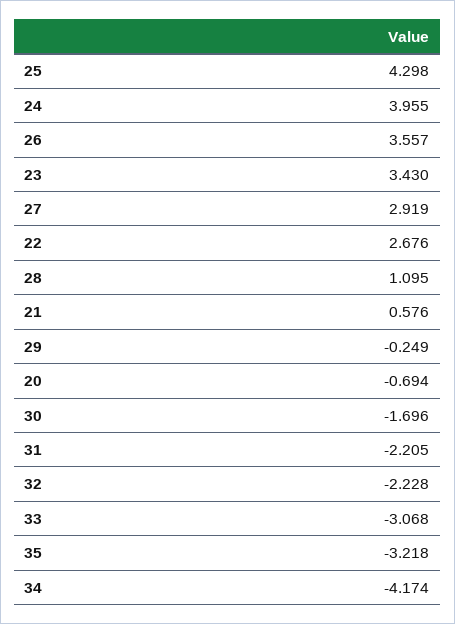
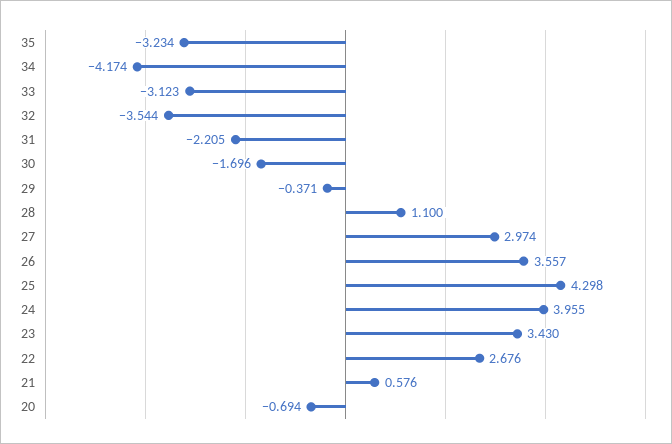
27: 2.919 -> 2.974
28: 1.095 -> 1.1
29: -0.249 -> -0.371
32: -2.228 -> -3.544
33: -3.068 -> -3.123
35: -3.218 -> -3.234

